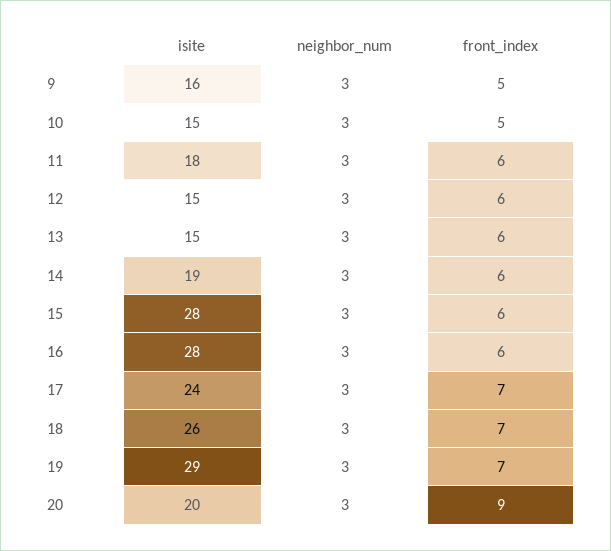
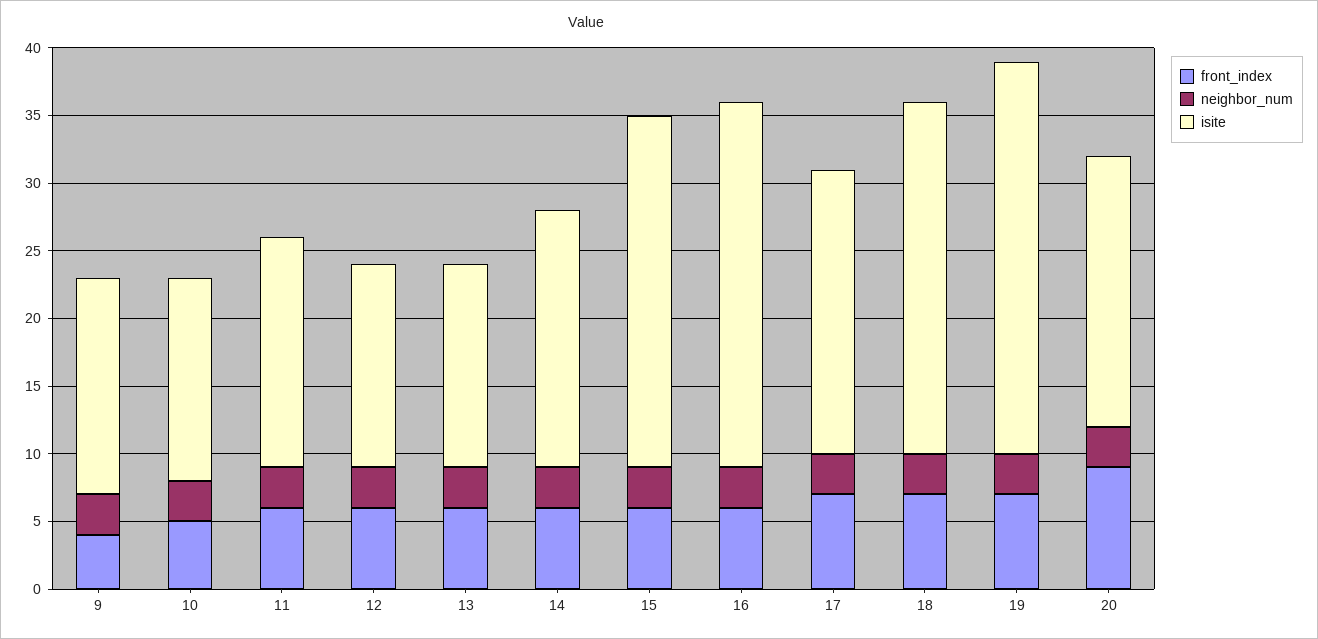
front_index, 9: 5 -> 4
isite, 11: 18 -> 17
isite, 15: 28 -> 26
isite, 16: 28 -> 27
isite, 17: 24 -> 21

